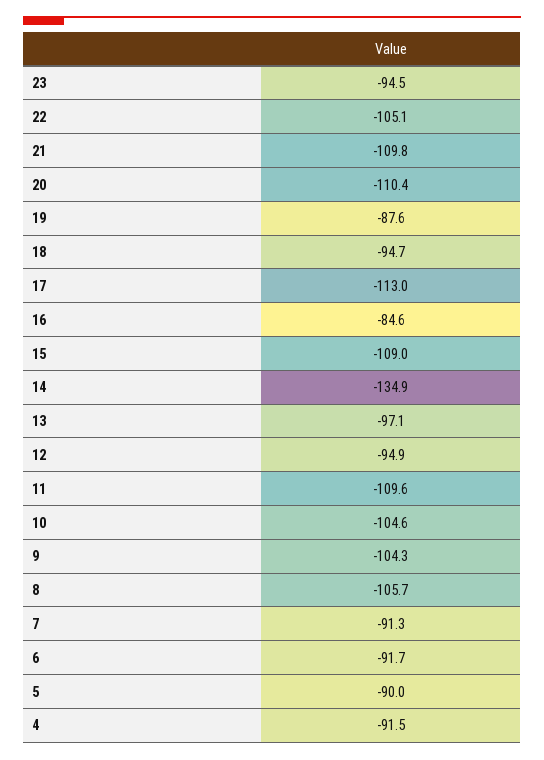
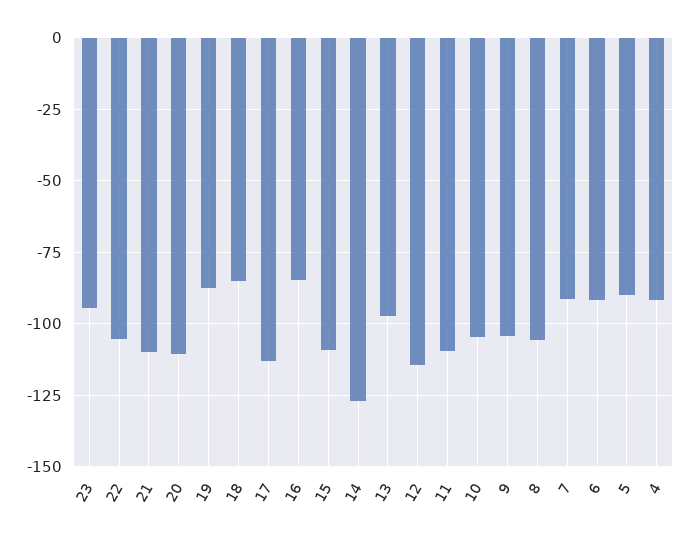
18: -94.7 -> -85
14: -134.9 -> -127.5
12: -94.9 -> -115

